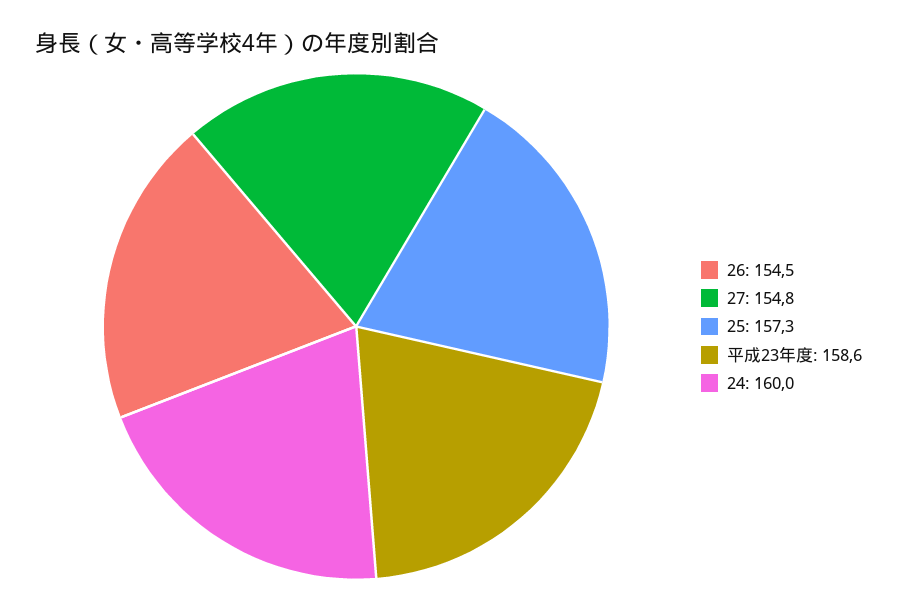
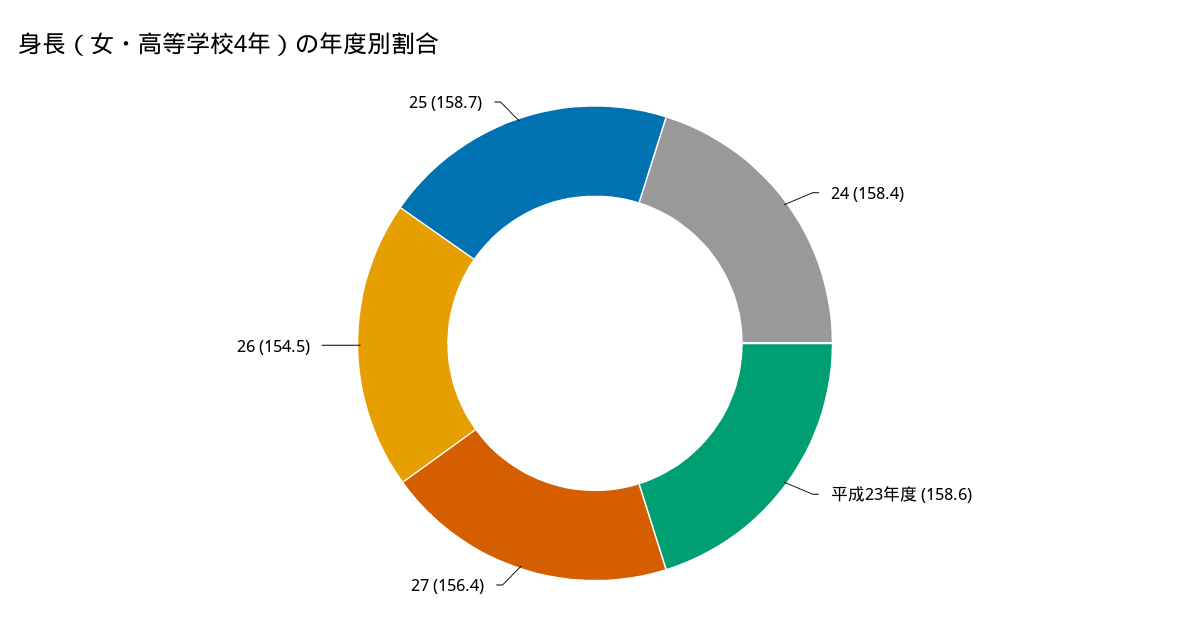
27: 154.8 -> 156.4
25: 157.3 -> 158.7
24: 160 -> 158.4

